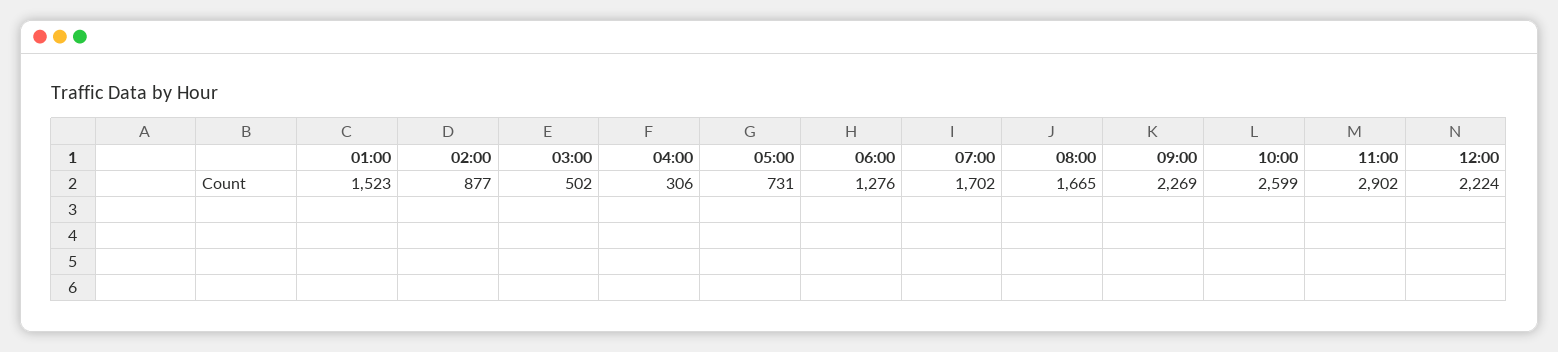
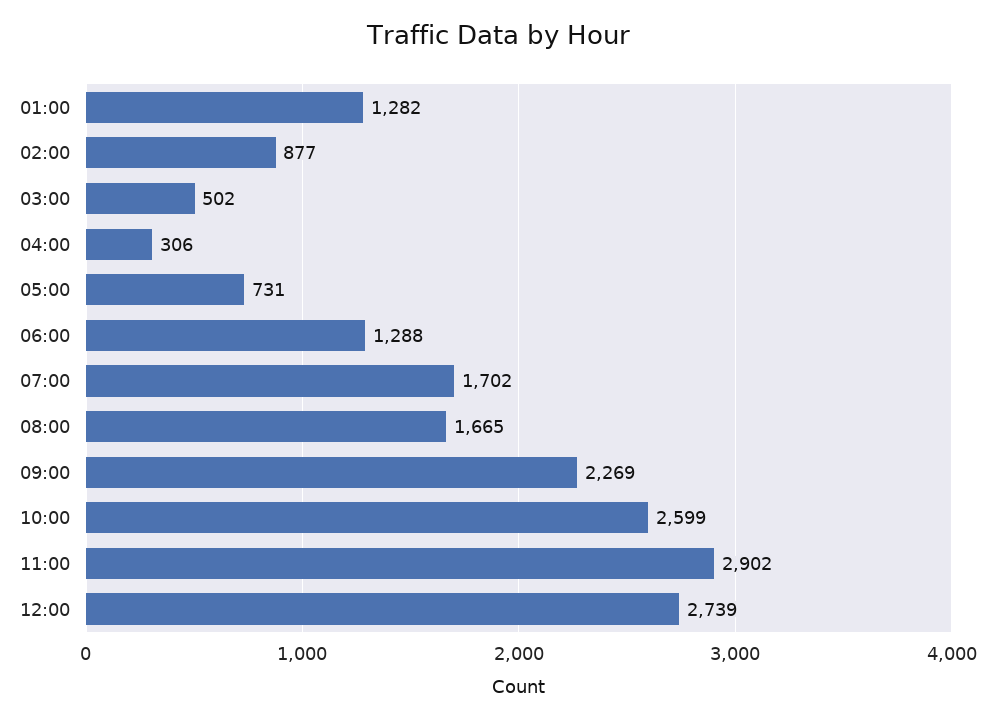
01:00: 1523 -> 1282
06:00: 1276 -> 1288
12:00: 2224 -> 2739

